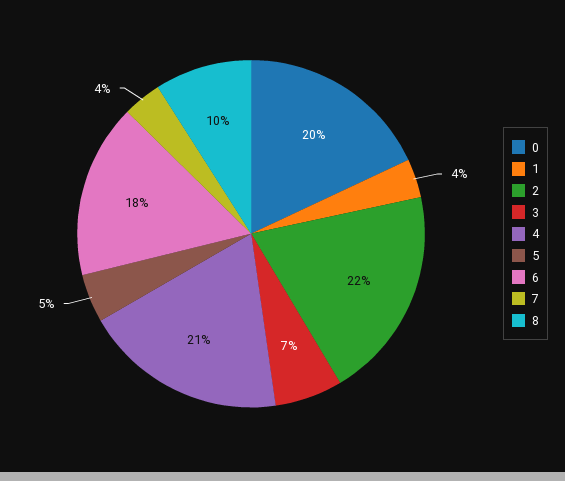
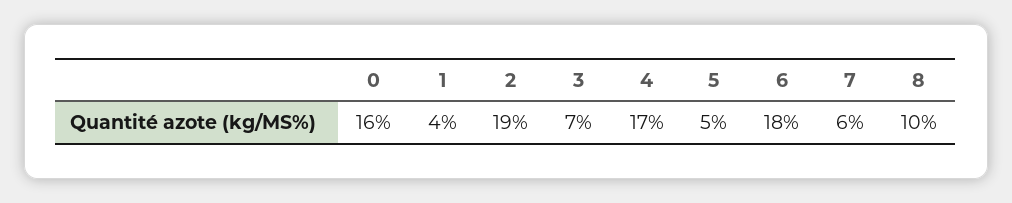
0: 20 -> 16
2: 22 -> 19
4: 21 -> 17
7: 4 -> 6

